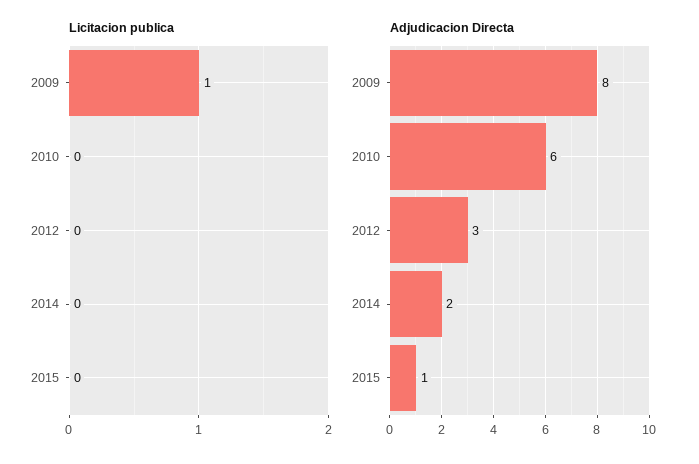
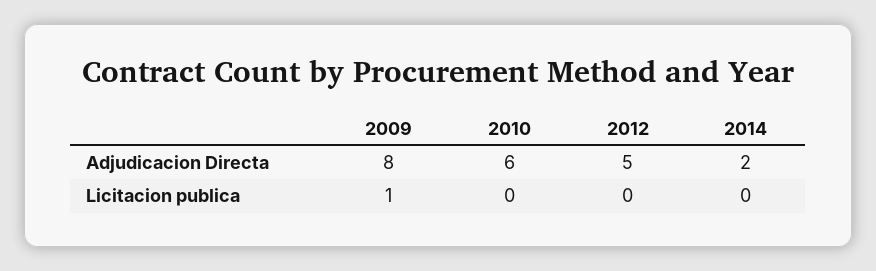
Licitacion publica, 2015: 0 -> none
Adjudicacion Directa, 2012: 3 -> 5
Adjudicacion Directa, 2015: 1 -> none

